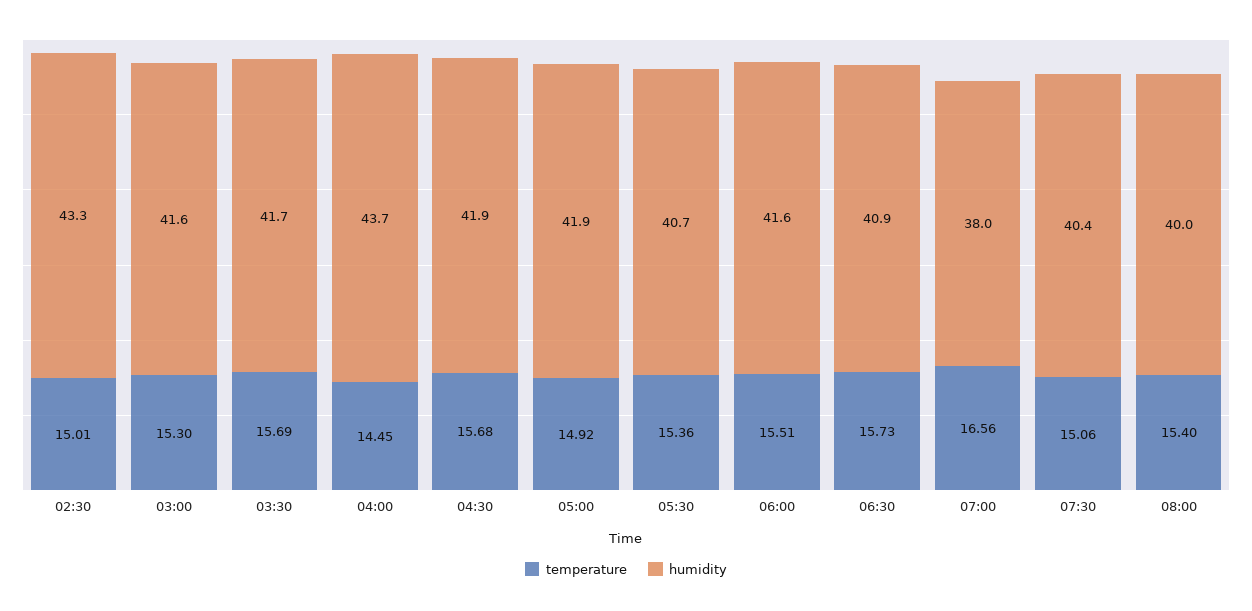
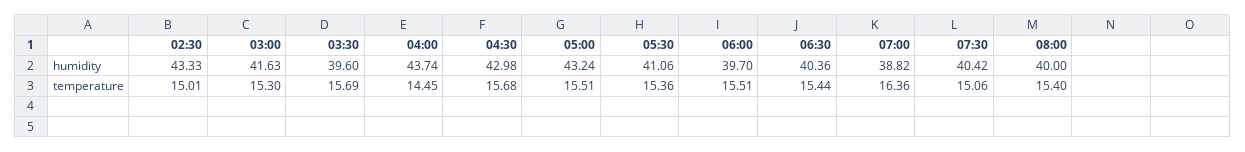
humidity, 03:30: 41.7 -> 39.6
humidity, 04:30: 41.9 -> 42.98
temperature, 05:00: 14.92 -> 15.51
humidity, 05:00: 41.9 -> 43.24
humidity, 05:30: 40.7 -> 41.06
humidity, 06:00: 41.6 -> 39.7
temperature, 06:30: 15.73 -> 15.44
humidity, 06:30: 40.9 -> 40.36
temperature, 07:00: 16.56 -> 16.36
humidity, 07:00: 38 -> 38.82

